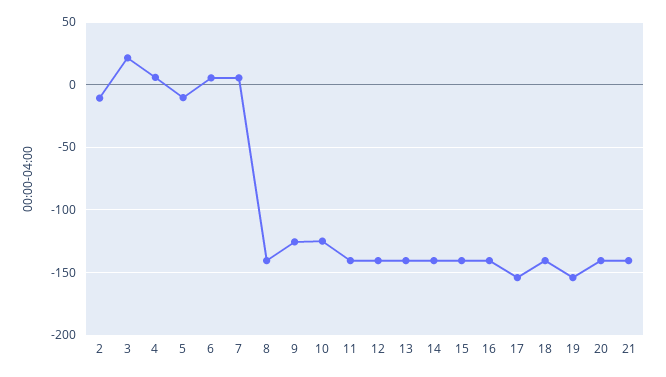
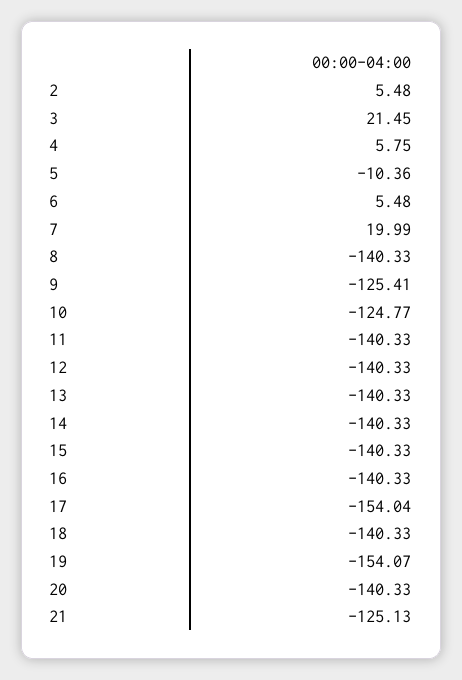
2: -10 -> 5.48
7: 5 -> 19.99
21: -140 -> -125.13

